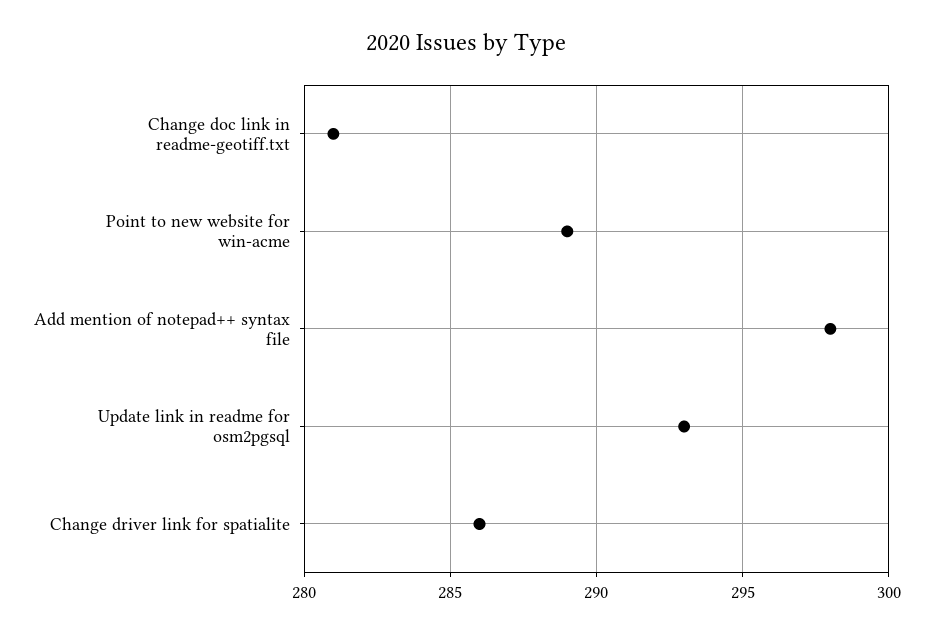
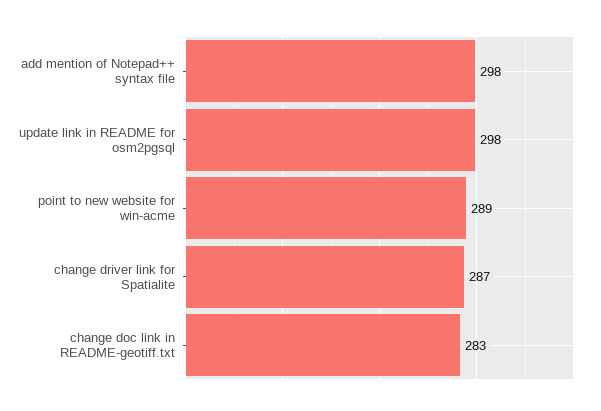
Change doc link in readme-geotiff.txt: 281 -> 283
Update link in readme for osm2pgsql: 293 -> 298
Change driver link for spatialite: 286 -> 287

